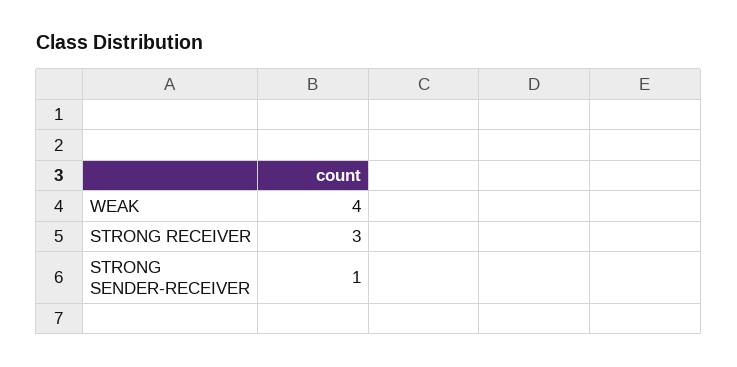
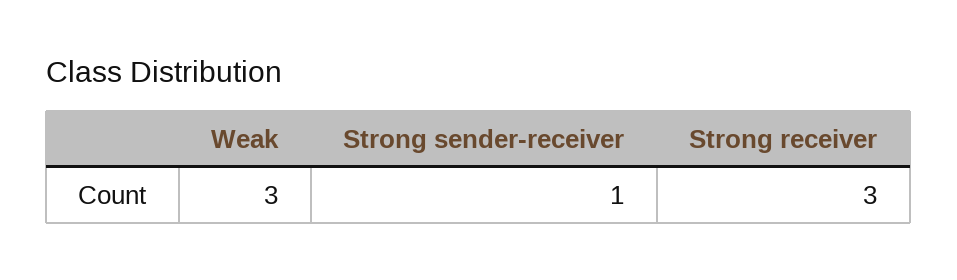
WEAK: 4 -> 3

